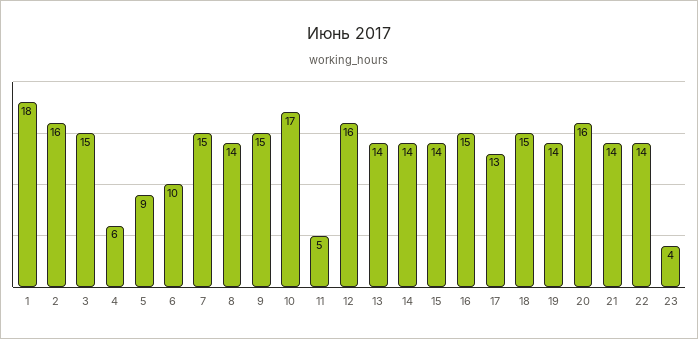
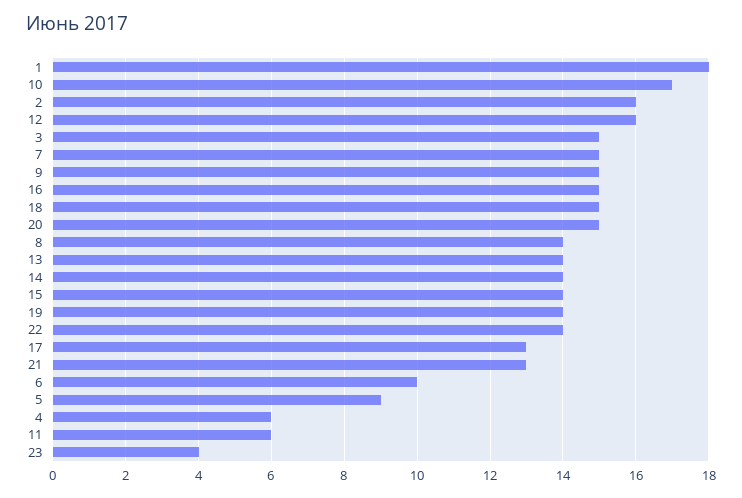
11: 5 -> 6
20: 16 -> 15
21: 14 -> 13

